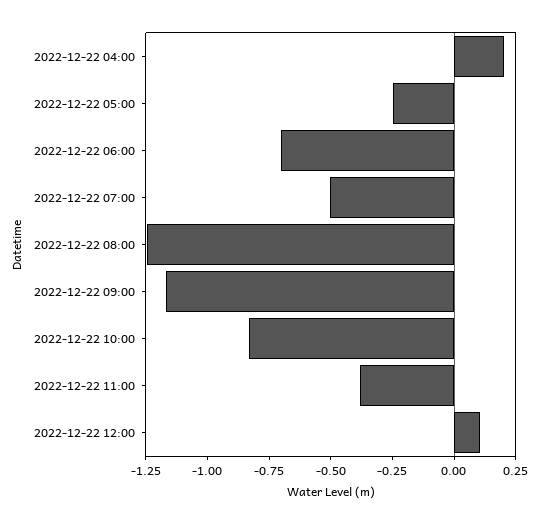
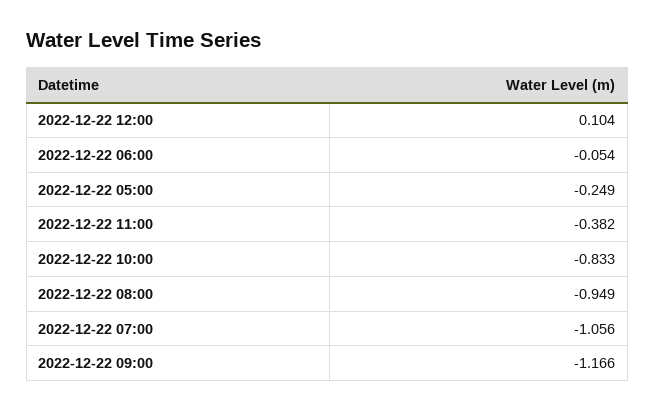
2022-12-22 04:00: 0.2 -> none
2022-12-22 06:00: -0.7 -> -0.054
2022-12-22 07:00: -0.5 -> -1.056
2022-12-22 08:00: -1.25 -> -0.949

